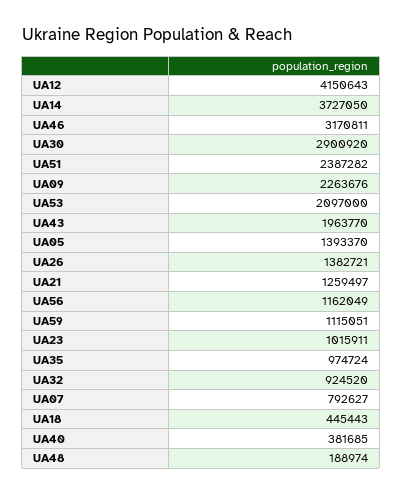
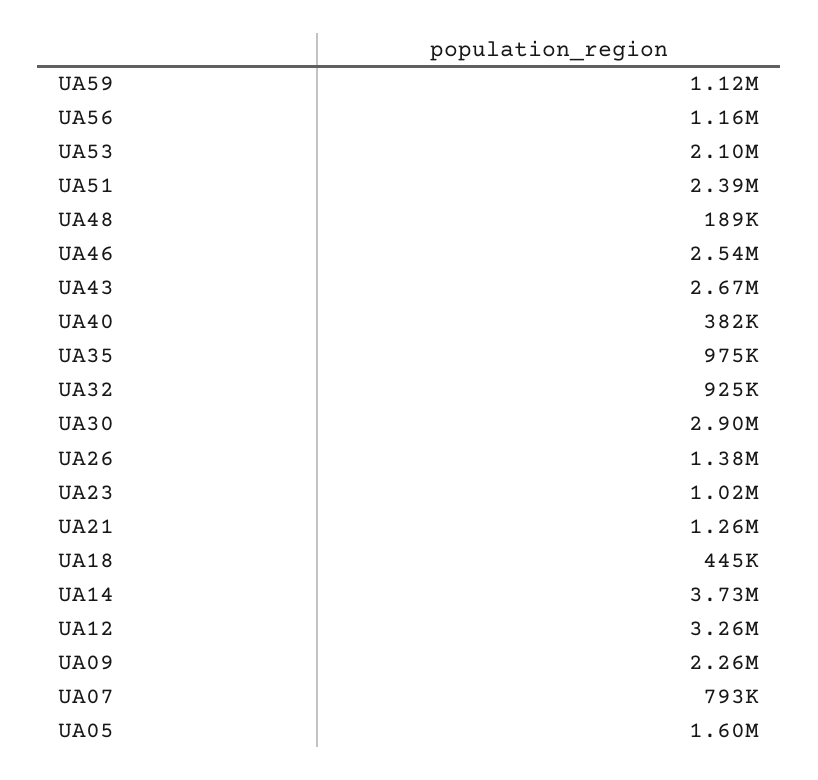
UA12: 4150643 -> 3260000
UA46: 3170811 -> 2540000
UA43: 1963770 -> 2670000
UA05: 1393370 -> 1600000

